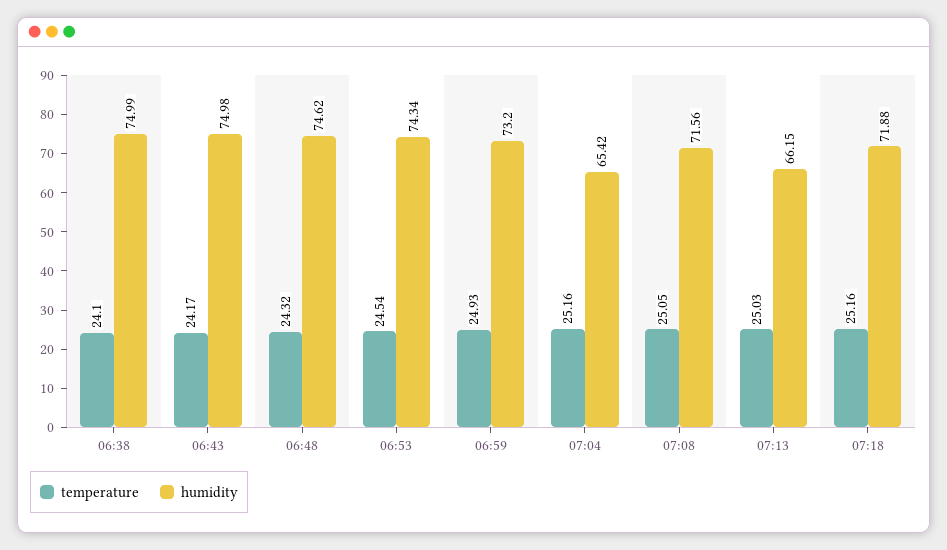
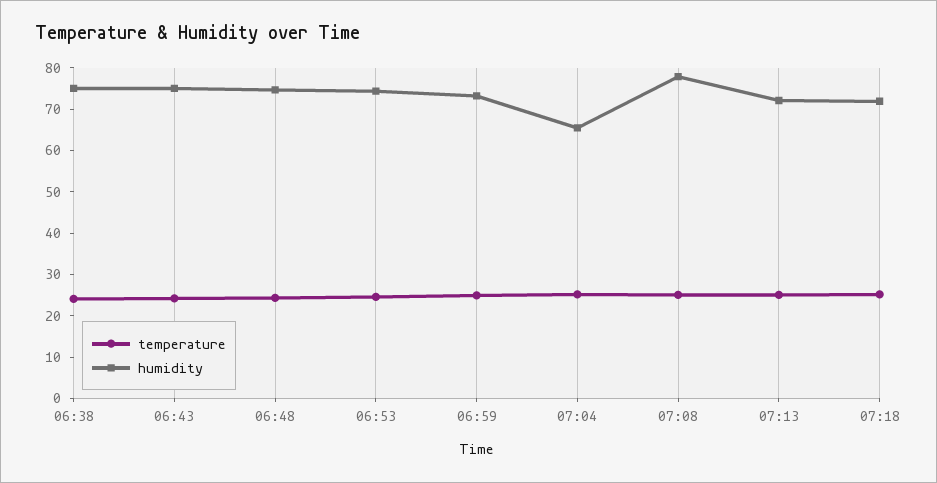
humidity, 07:08: 71.56 -> 78
humidity, 07:13: 66.15 -> 72

